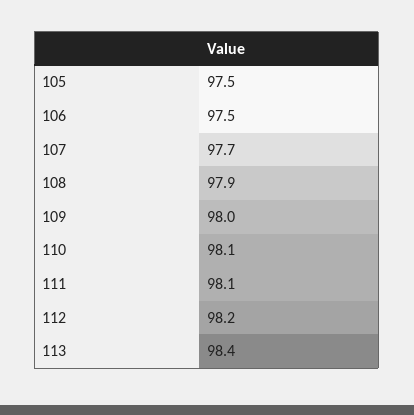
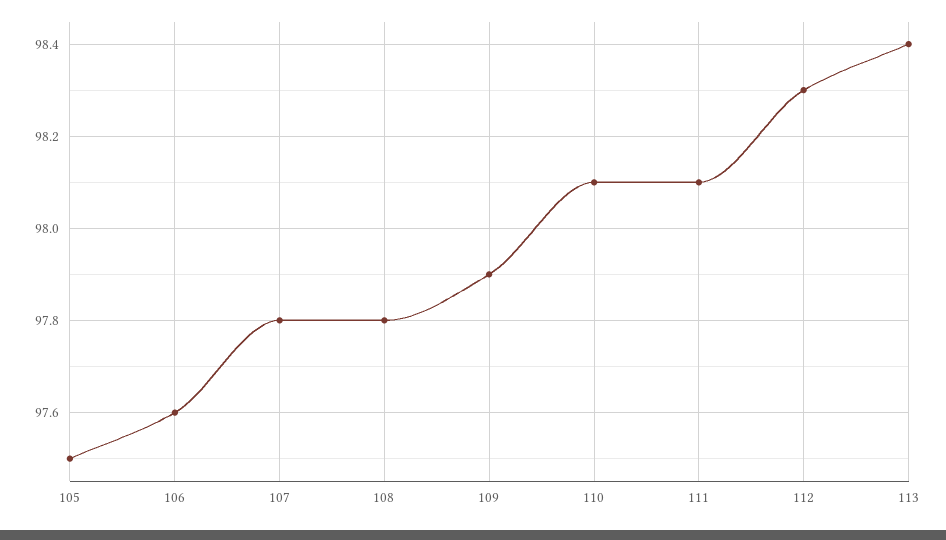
106: 97.5 -> 97.6
107: 97.7 -> 97.8
108: 97.9 -> 97.8
109: 98 -> 97.9
112: 98.2 -> 98.3

